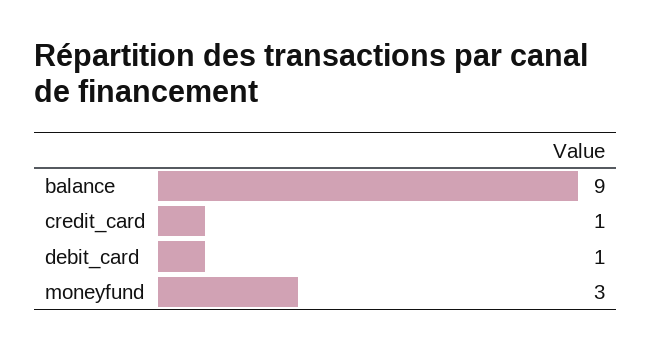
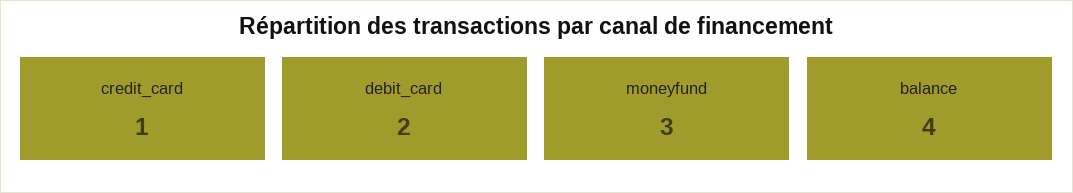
balance: 9 -> 4
debit_card: 1 -> 2

